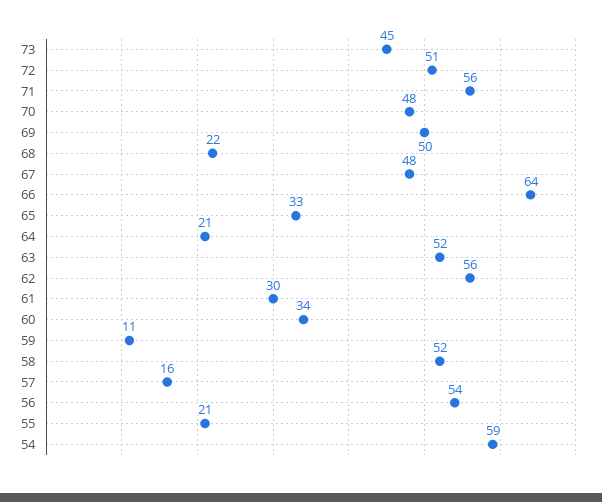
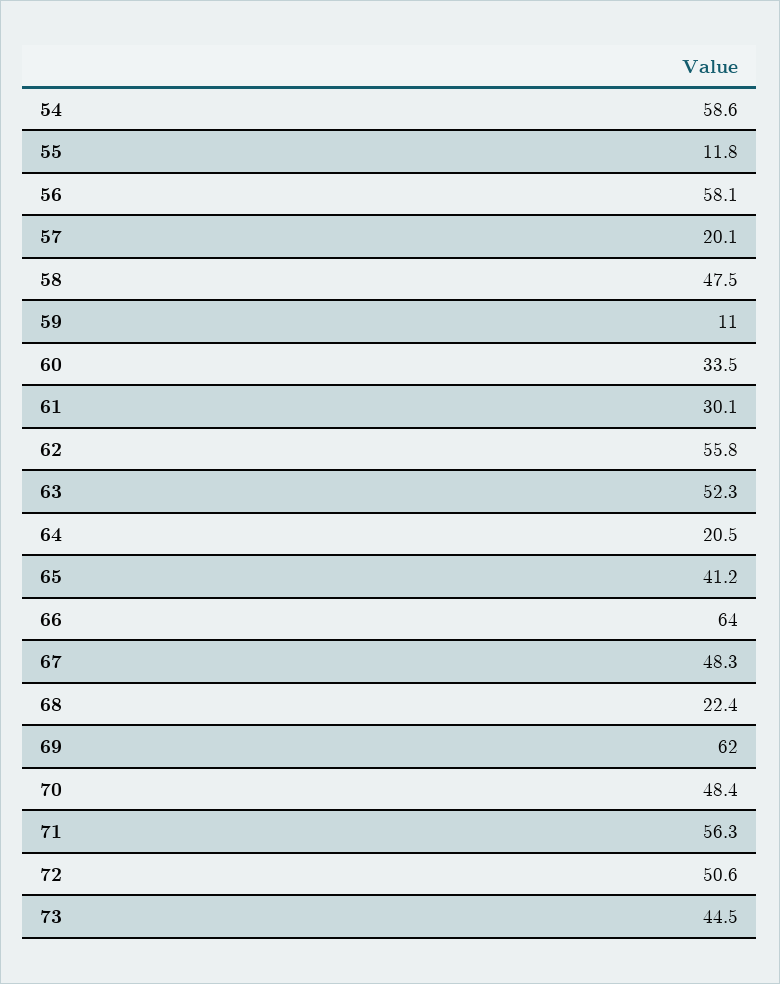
69: 50 -> 62
65: 33 -> 41.2
58: 52 -> 47.5
57: 16 -> 20.1
56: 54 -> 58.1
55: 21 -> 11.8

